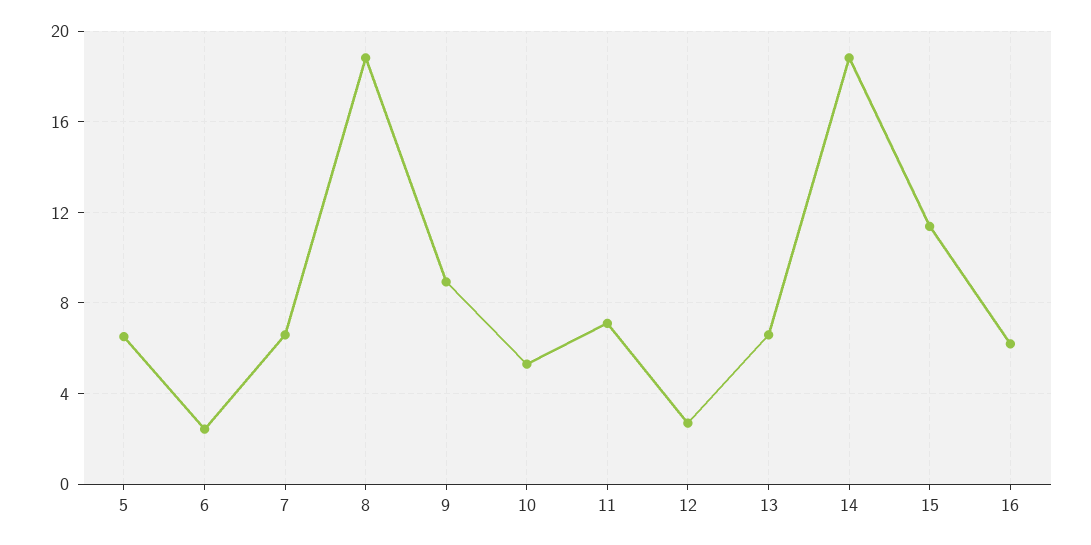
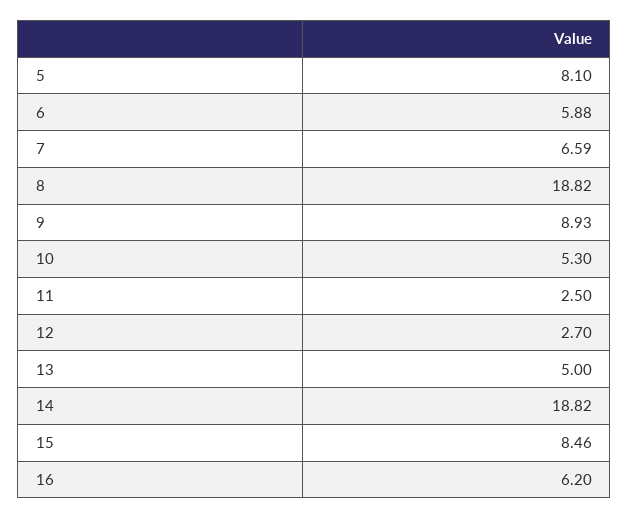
5: 6.5 -> 8.1
6: 2.5 -> 5.88
11: 7 -> 2.5
13: 6.5 -> 5
15: 11.5 -> 8.46

